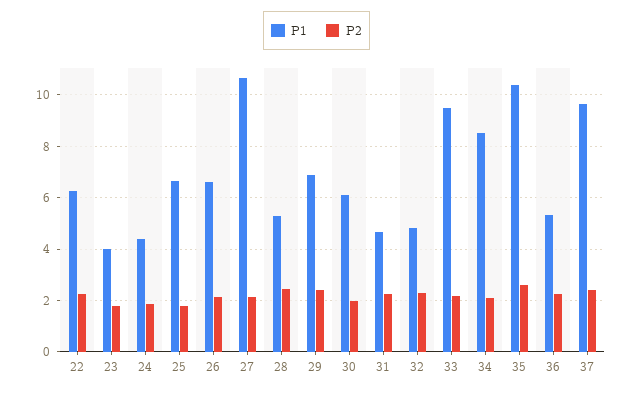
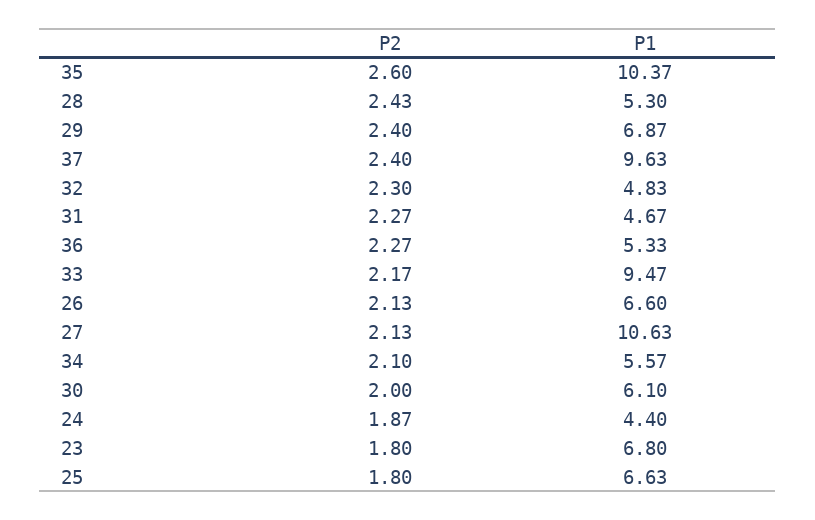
P1, 22: 6.25 -> none
P2, 22: 2.25 -> none
P1, 23: 4 -> 6.8
P1, 34: 8.5 -> 5.57

